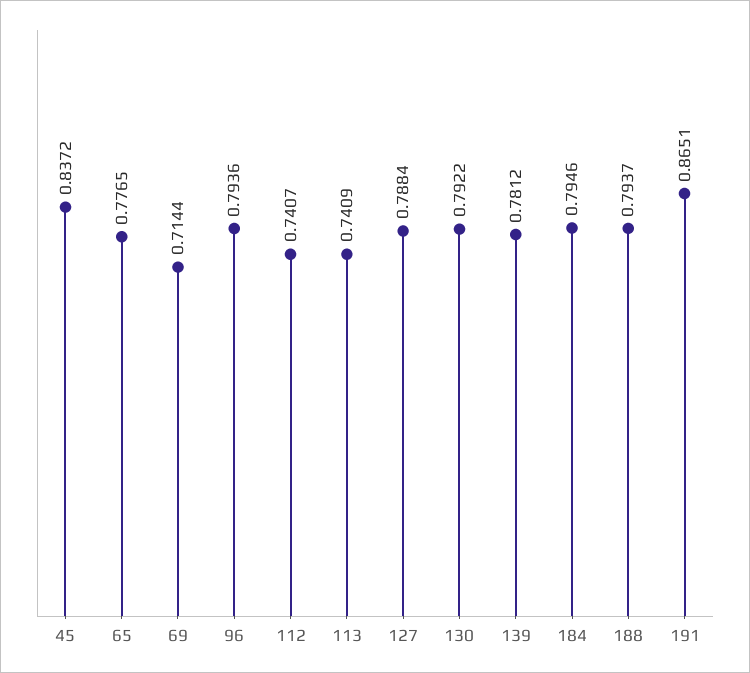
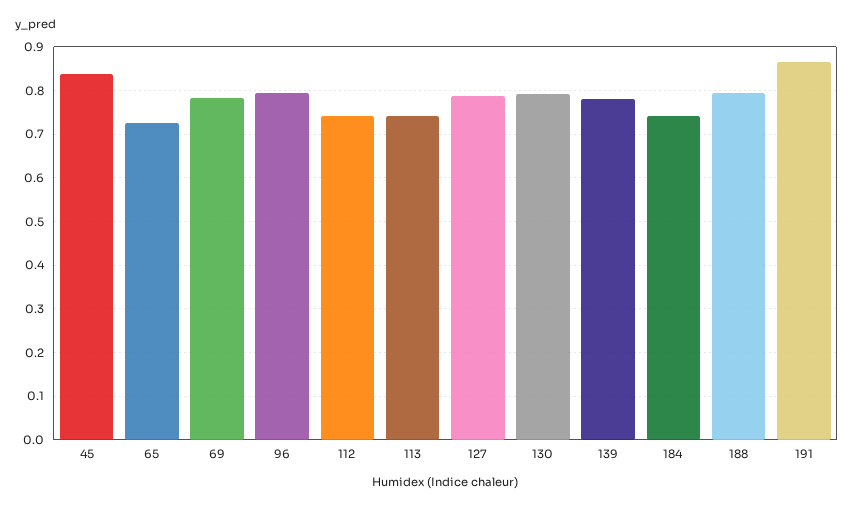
65: 0.7765 -> 0.72
69: 0.7144 -> 0.78
184: 0.7946 -> 0.74

